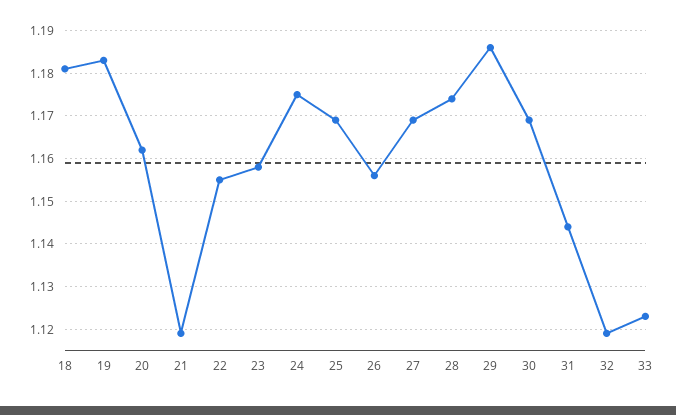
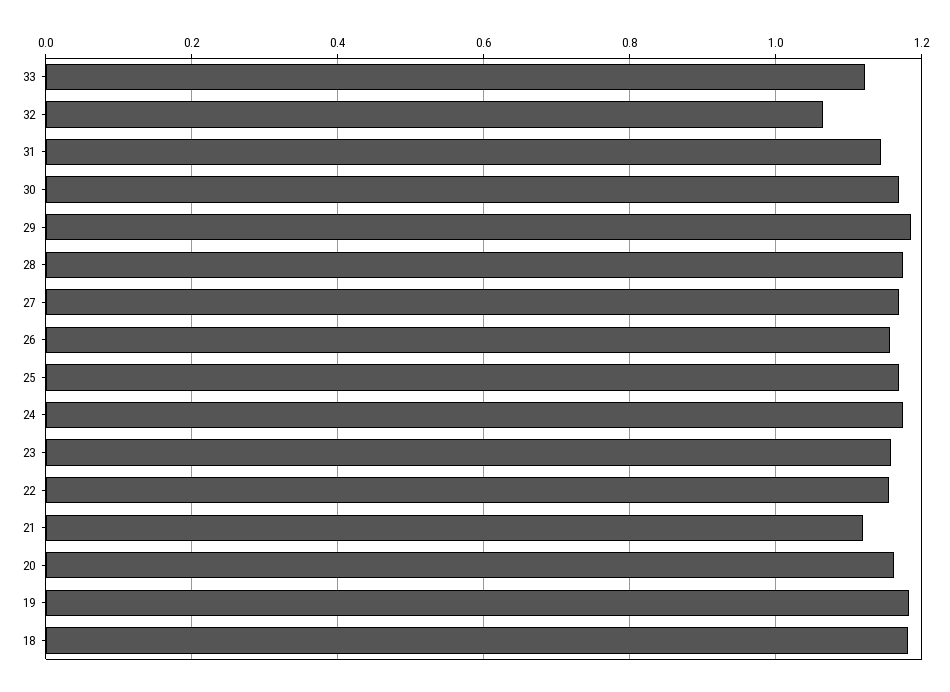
32: 1.12 -> 1.06

